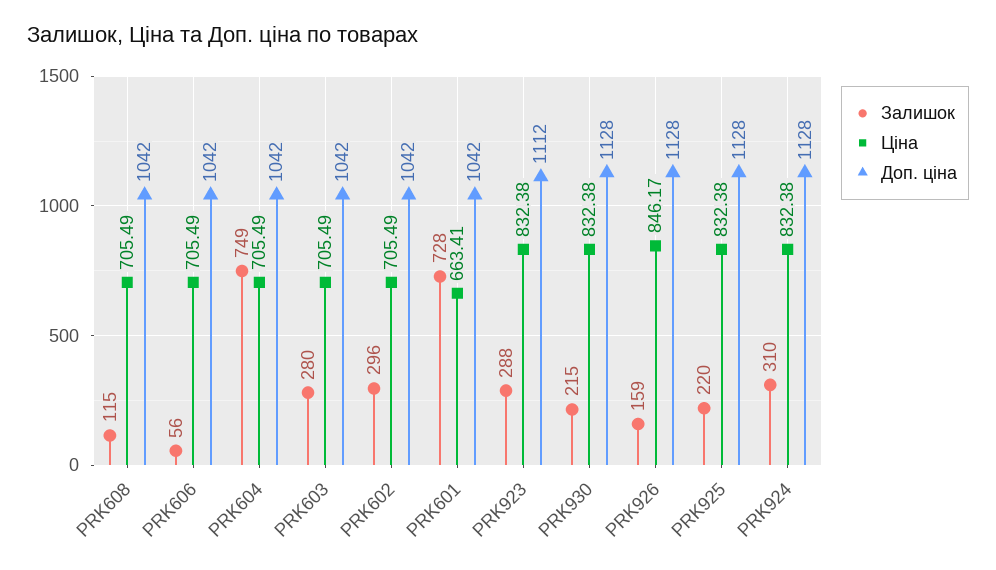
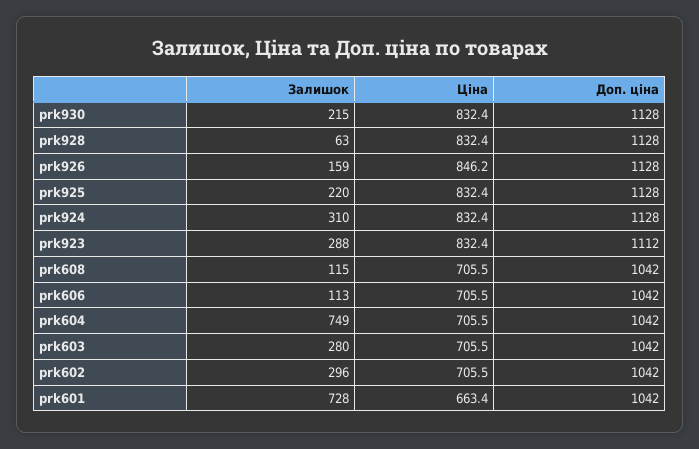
Залишок, PRK606: 56 -> 113
Залишок, prk928: none -> 63
Ціна, prk928: none -> 832.4
Доп. ціна, prk928: none -> 1128

